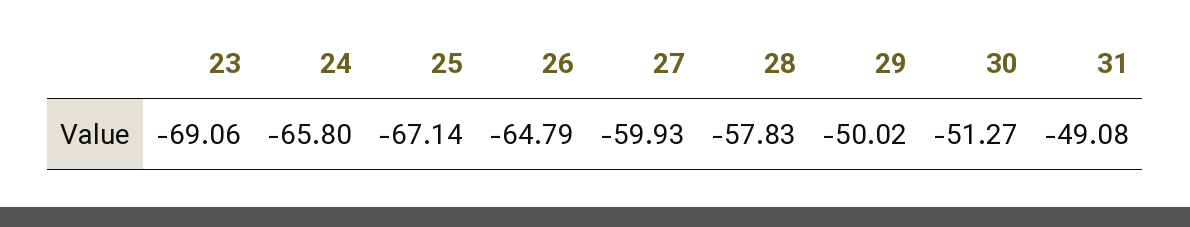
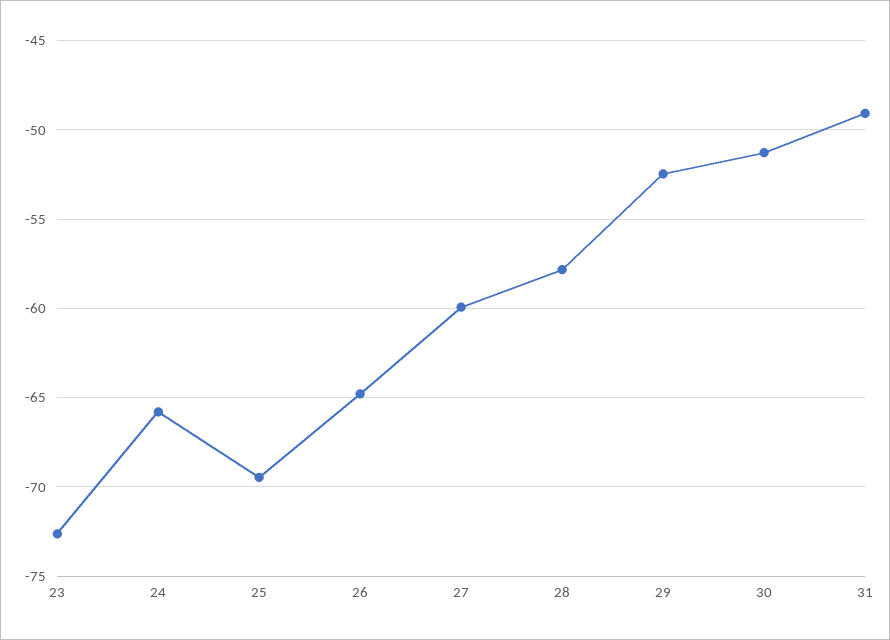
23: -69.06 -> -72.5
25: -67.14 -> -69.5
29: -50.02 -> -52.5

